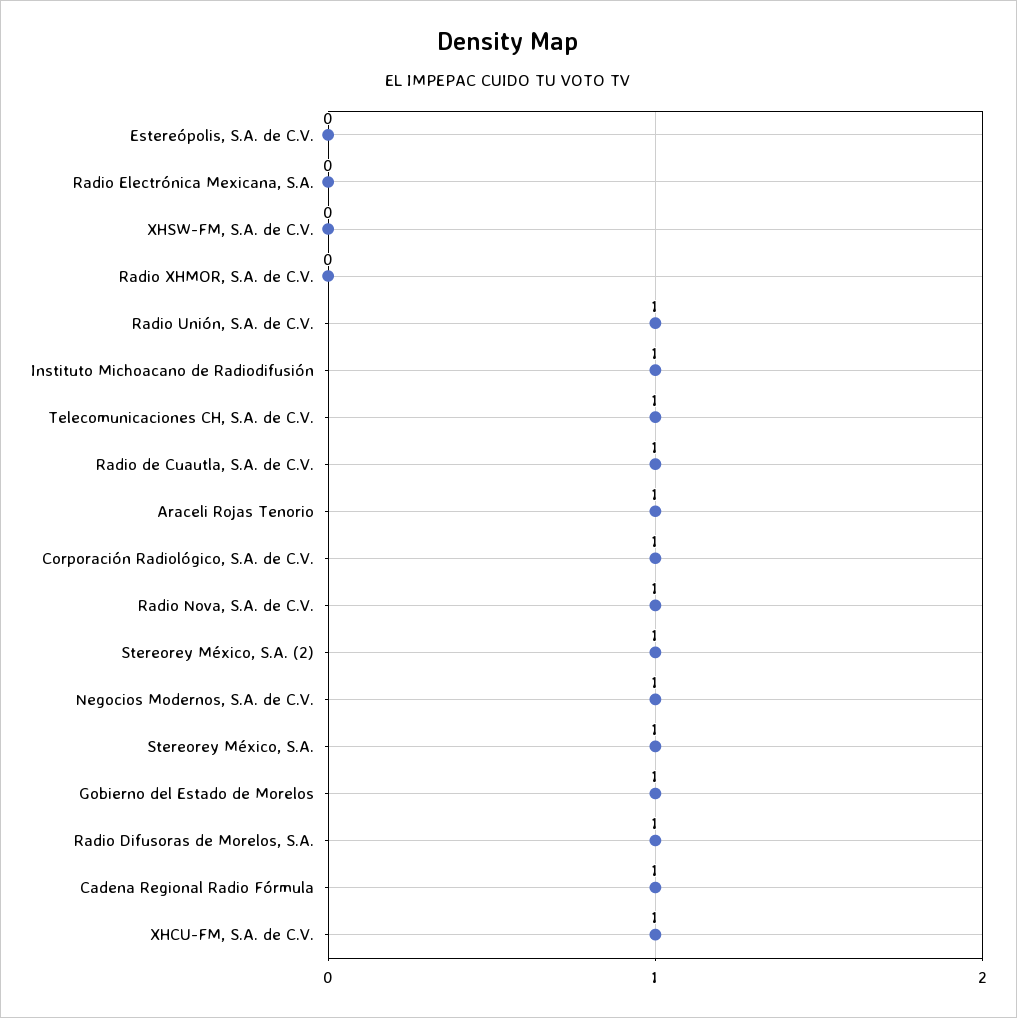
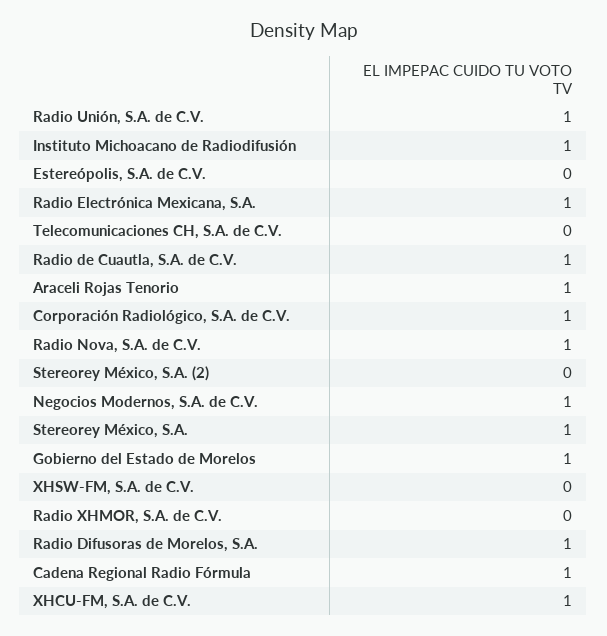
Radio Electrónica Mexicana, S.A.: 0 -> 1
Telecomunicaciones CH, S.A. de C.V.: 1 -> 0
Stereorey México, S.A. (2): 1 -> 0

